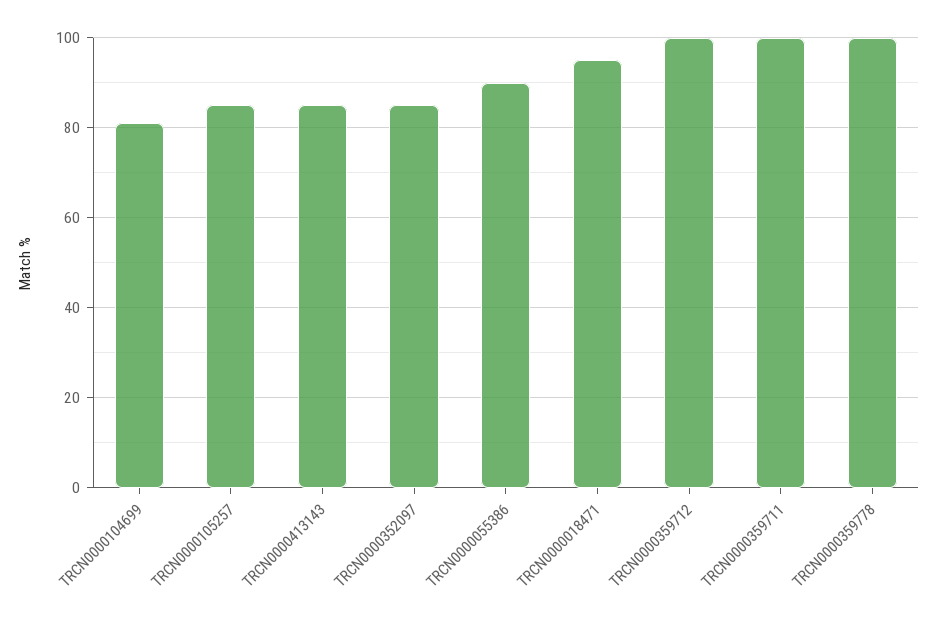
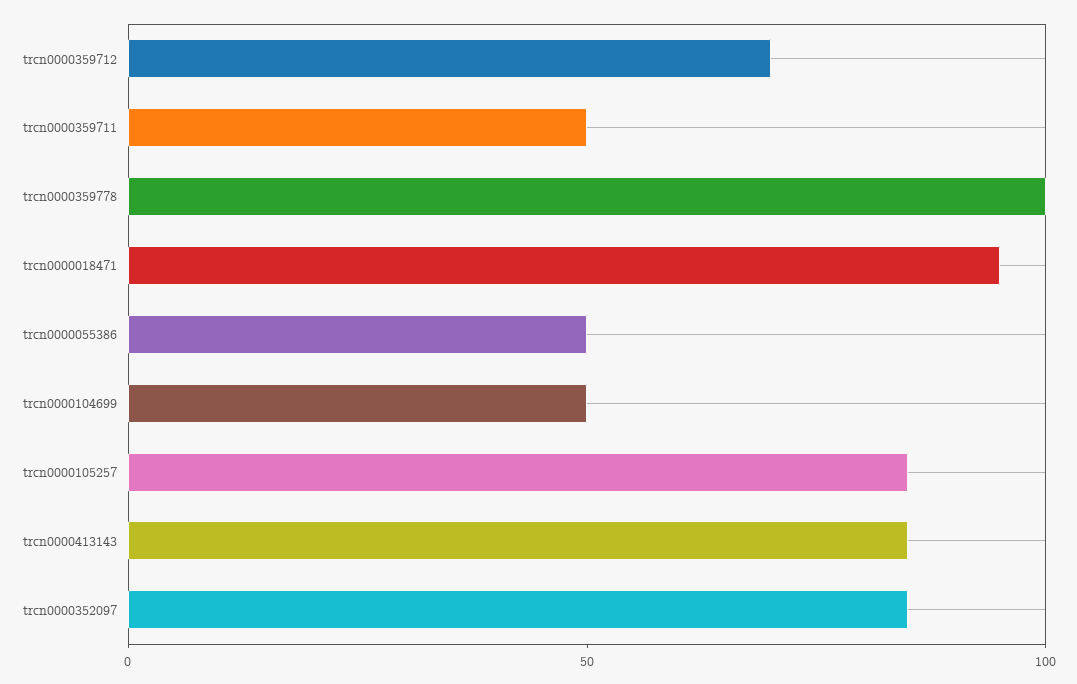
TRCN0000104699: 80 -> 50
TRCN0000055386: 90 -> 50
TRCN0000359712: 100 -> 70
TRCN0000359711: 100 -> 50

